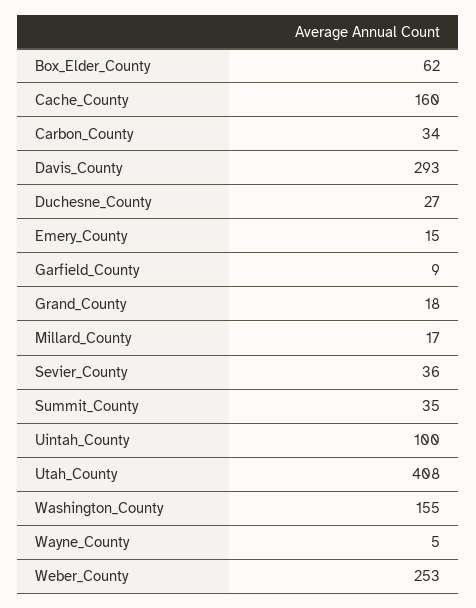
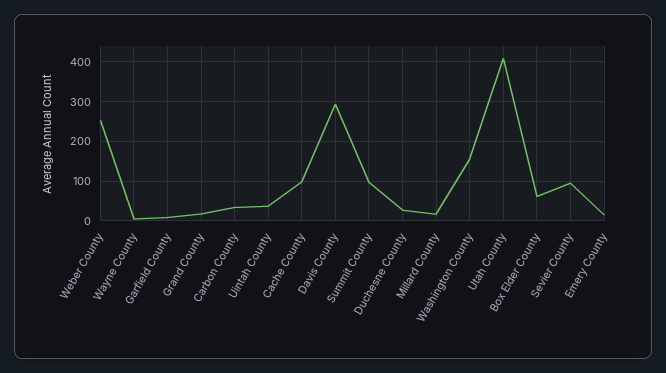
Cache_County: 160 -> 100
Sevier_County: 36 -> 100
Summit_County: 35 -> 100
Uintah_County: 100 -> 40

